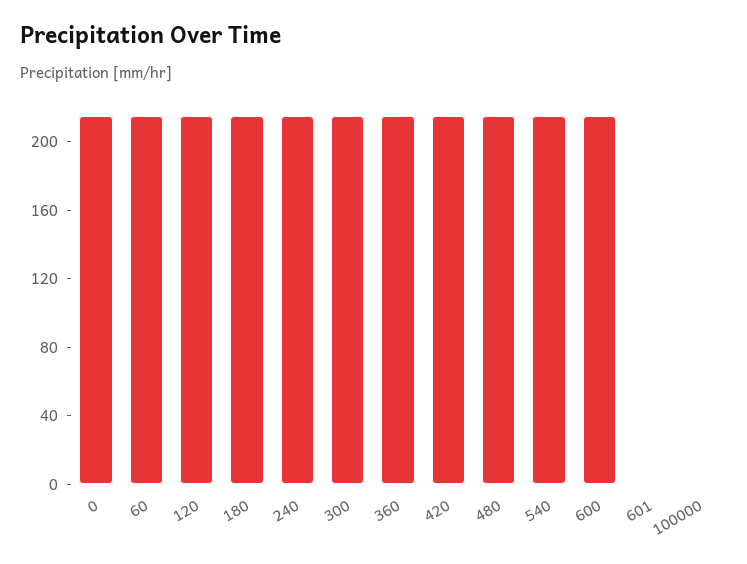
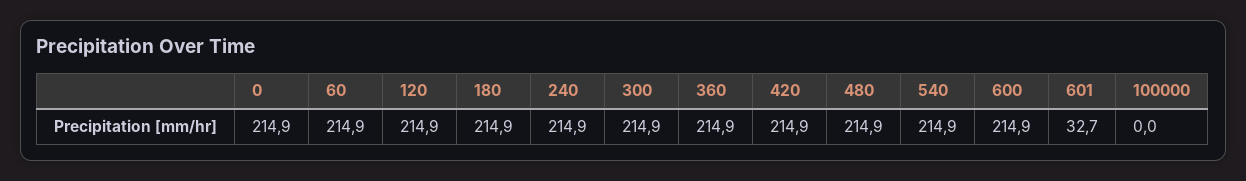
601: 0 -> 32.7

